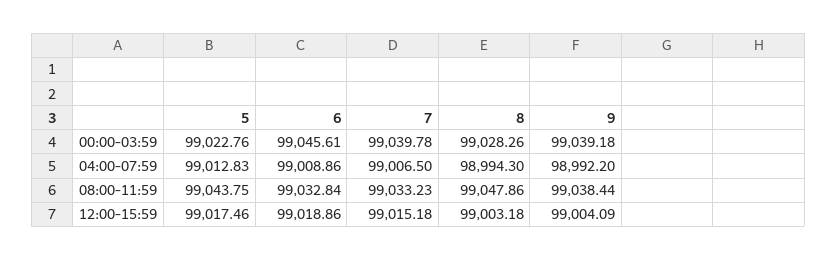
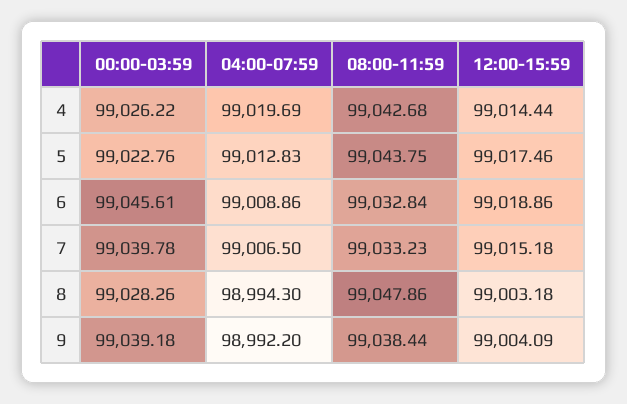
4, 00:00-03:59: none -> 99026.22
4, 04:00-07:59: none -> 99019.69
4, 08:00-11:59: none -> 99042.68
4, 12:00-15:59: none -> 99014.44

